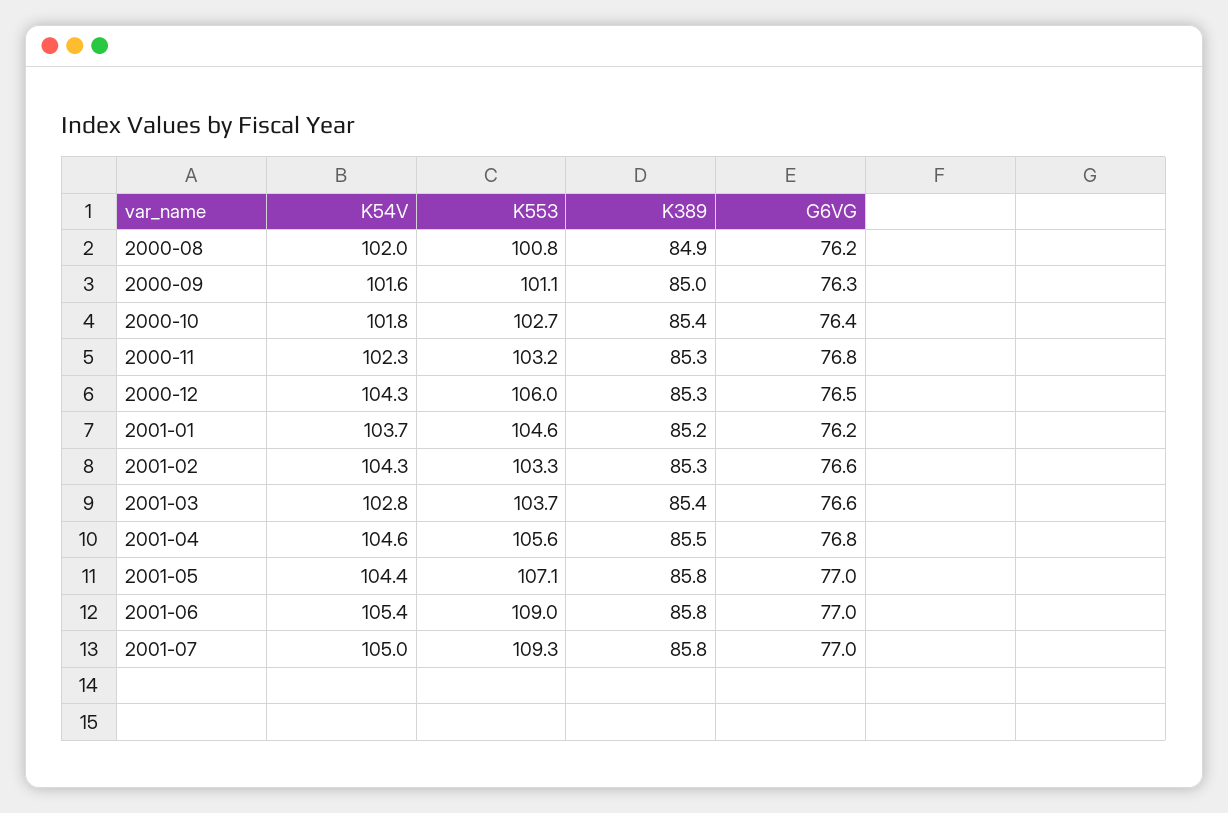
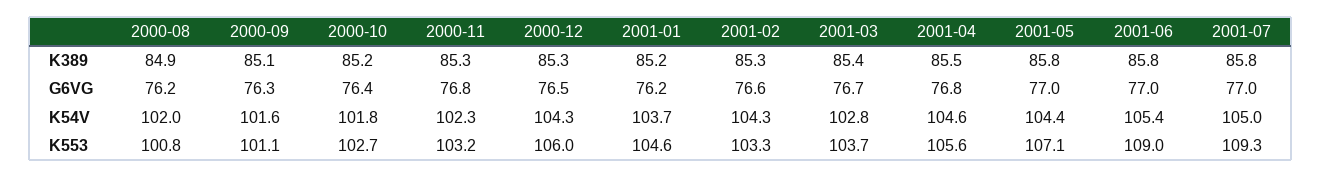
K389, 2000-09: 85 -> 85.1
K389, 2000-10: 85.4 -> 85.2
G6VG, 2001-03: 76.6 -> 76.7

